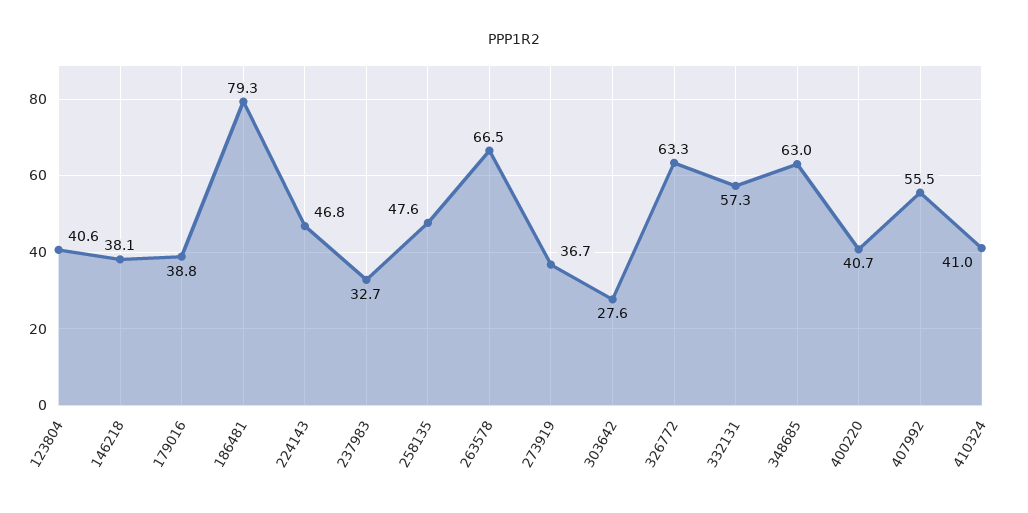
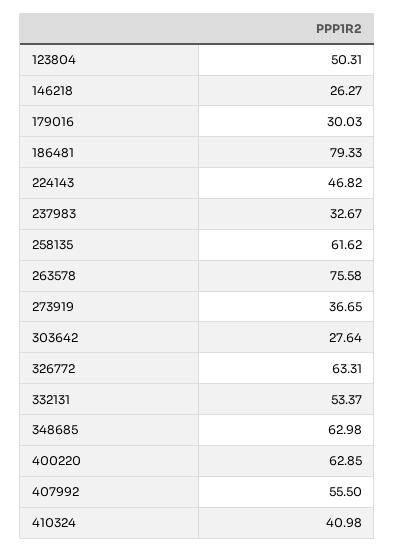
123804: 40.6 -> 50.31
146218: 38.1 -> 26.27
179016: 38.8 -> 30.03
258135: 47.6 -> 61.62
263578: 66.5 -> 75.58
332131: 57.3 -> 53.37
400220: 40.7 -> 62.85

